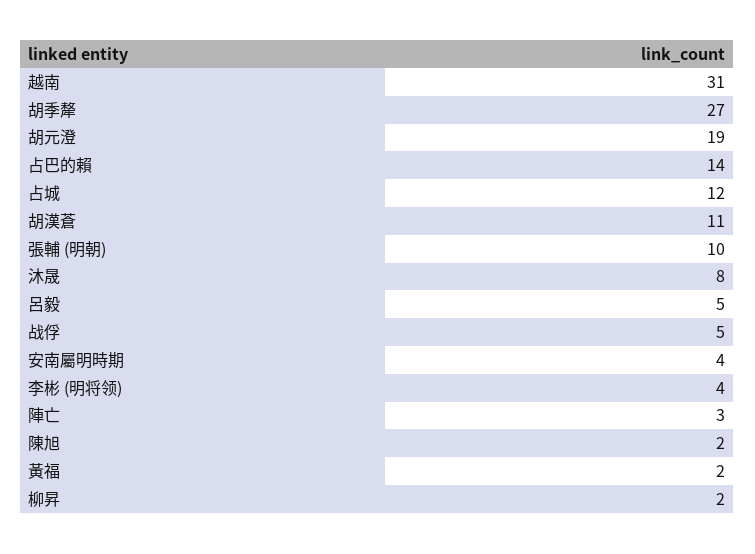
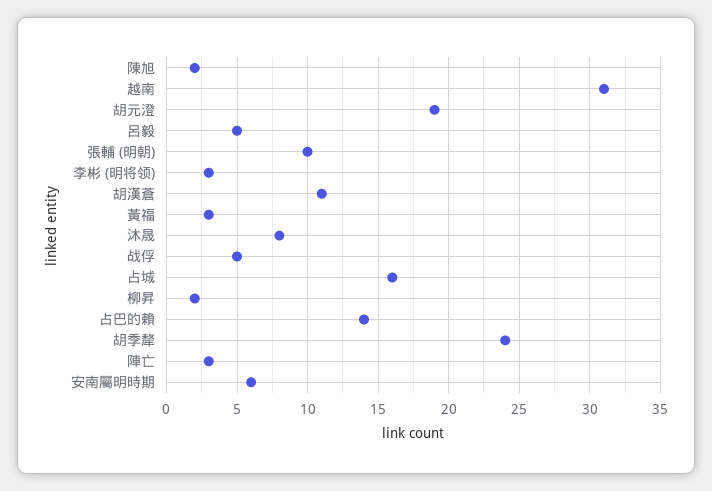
胡季犛: 27 -> 24
占城: 12 -> 16
安南屬明時期: 4 -> 6
李彬 (明将领): 4 -> 3
黃福: 2 -> 3

